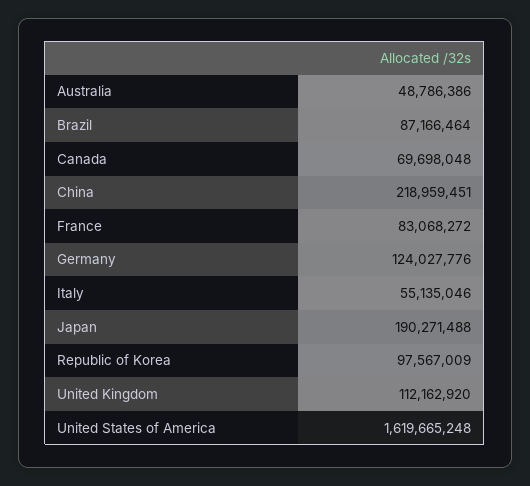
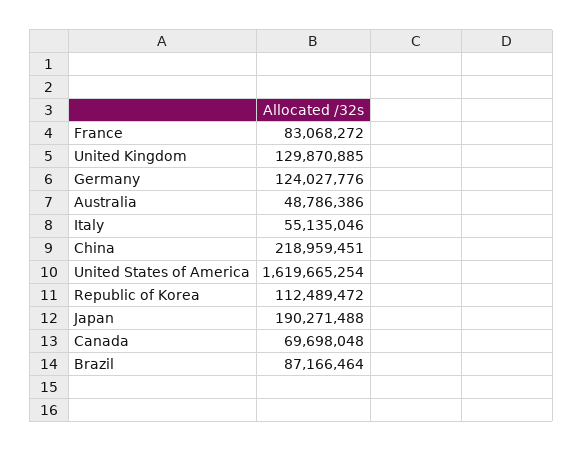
Republic of Korea: 97567009 -> 112489472
United Kingdom: 112162920 -> 129870885
United States of America: 1619665248 -> 1619665254

